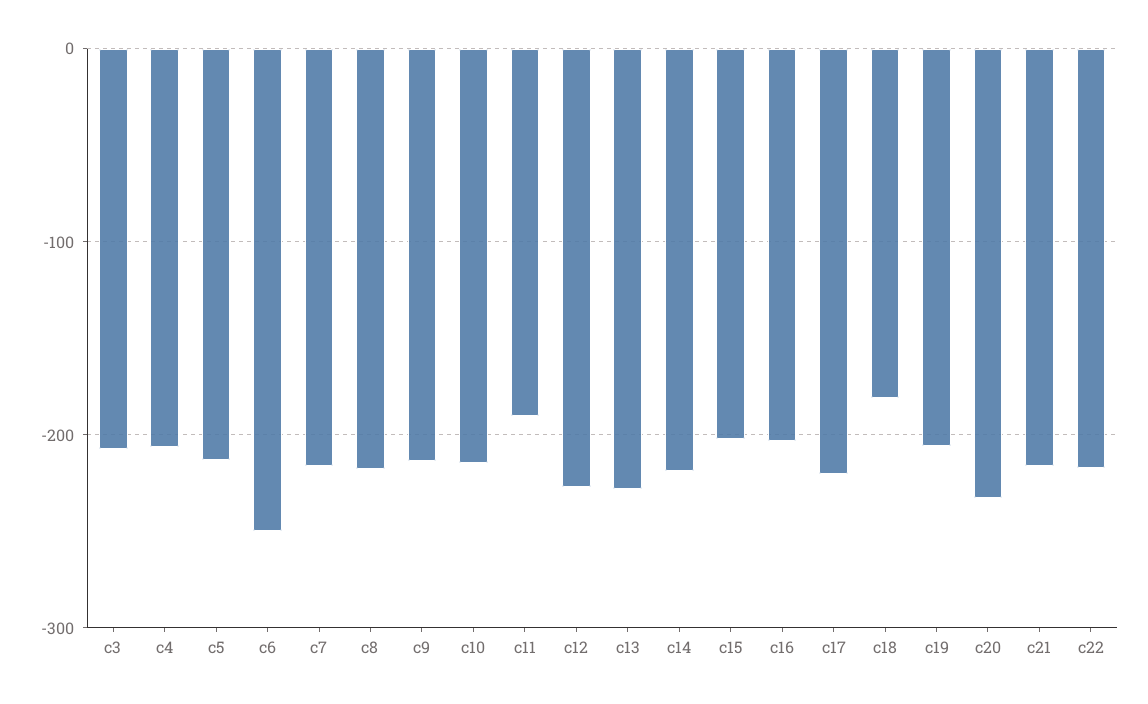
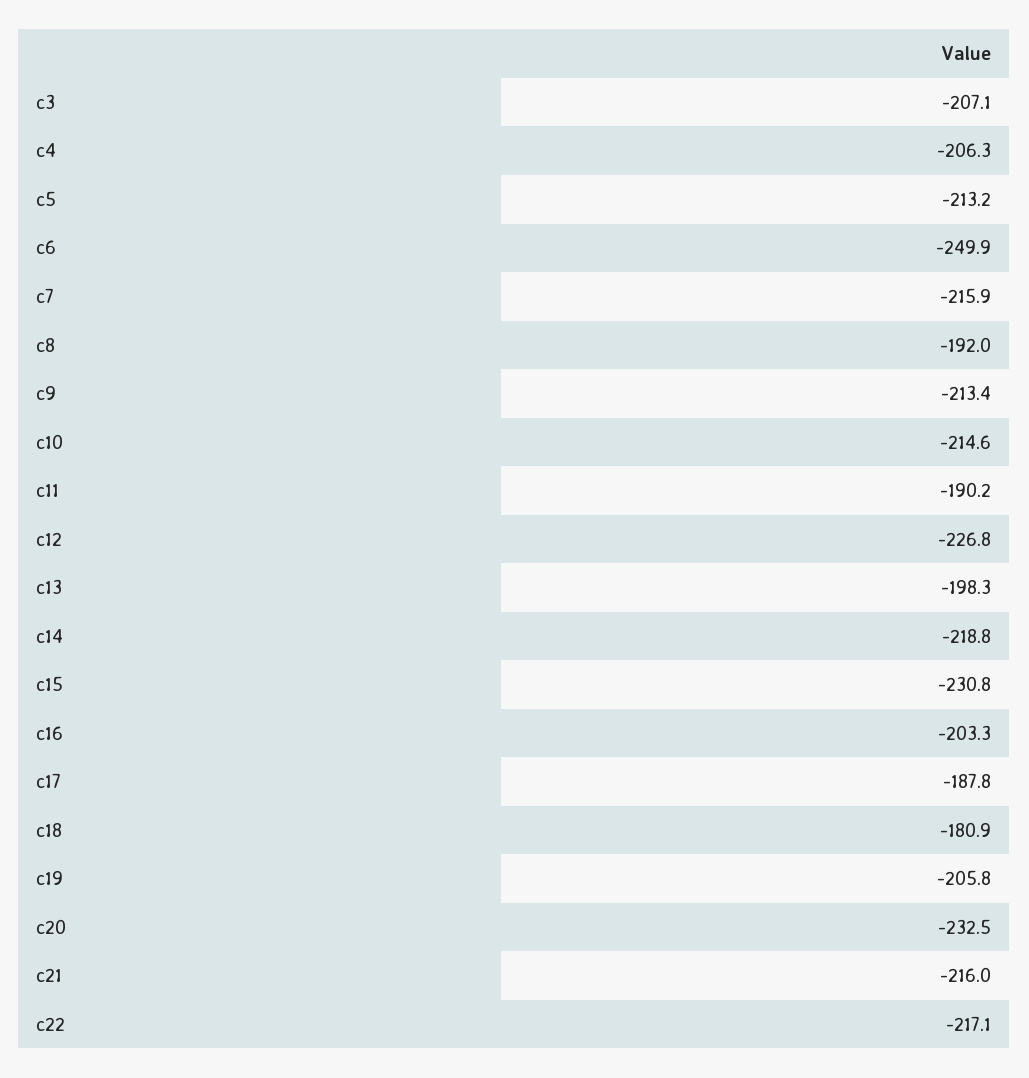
c8: -220 -> -192
c13: -230 -> -198.3
c15: -200 -> -230.8
c17: -220 -> -187.8

